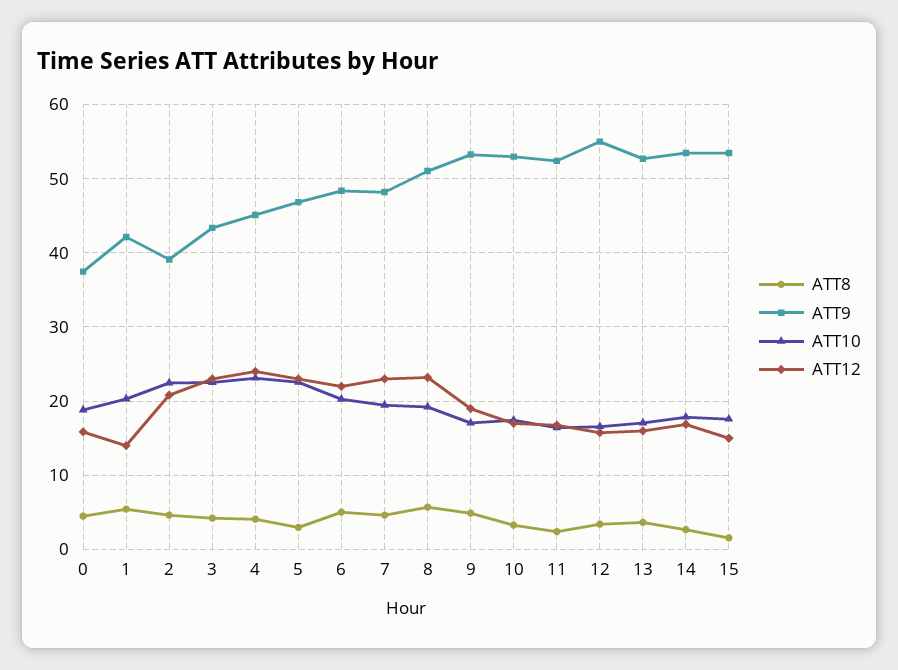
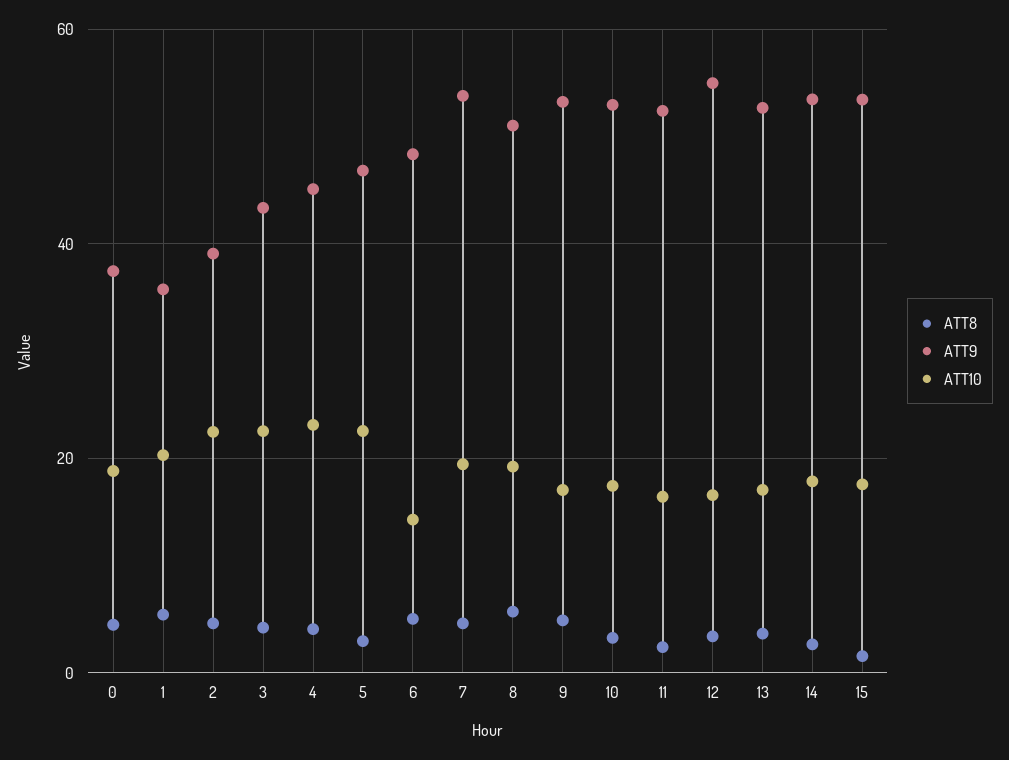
ATT12, 0: 16 -> none
ATT9, 1: 42 -> 36
ATT12, 1: 14 -> none
ATT12, 2: 21 -> none
ATT12, 3: 23 -> none
ATT12, 4: 24 -> none
ATT12, 5: 23 -> none
ATT10, 6: 20 -> 14
ATT12, 6: 22 -> none
ATT9, 7: 48 -> 54
ATT12, 7: 23 -> none
ATT12, 8: 23 -> none
ATT12, 9: 19 -> none
ATT12, 10: 17 -> none
ATT12, 11: 17 -> none
ATT12, 12: 16 -> none
ATT12, 13: 16 -> none
ATT12, 14: 17 -> none
ATT12, 15: 15 -> none

